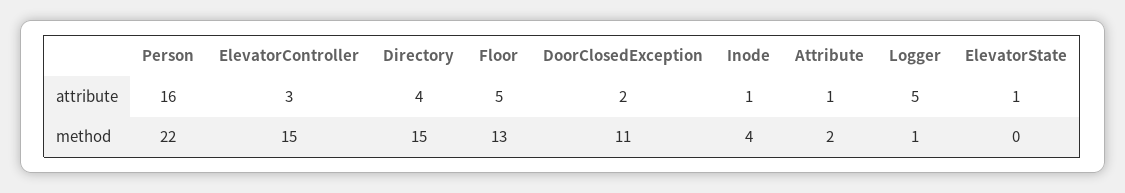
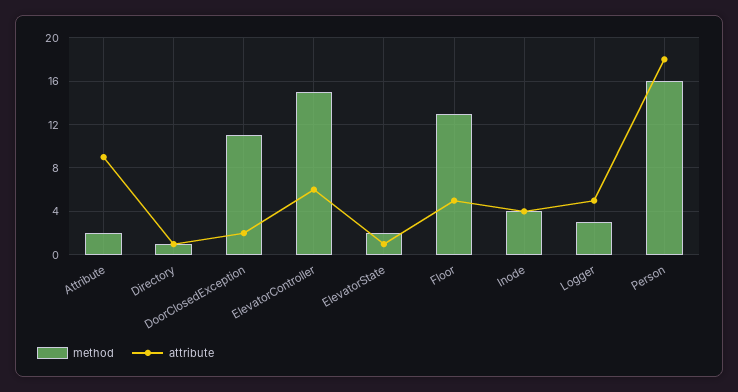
attribute, Person: 16 -> 18
attribute, ElevatorController: 3 -> 6
attribute, Directory: 4 -> 1
attribute, Inode: 1 -> 4
attribute, Attribute: 1 -> 9
method, Person: 22 -> 16
method, Directory: 15 -> 1
method, Logger: 1 -> 3
method, ElevatorState: 0 -> 2

